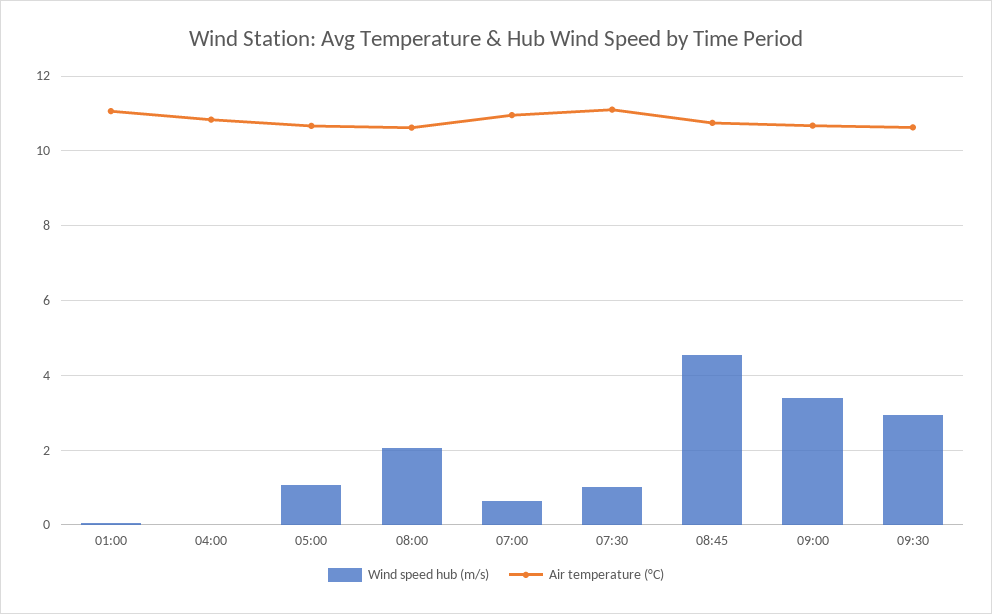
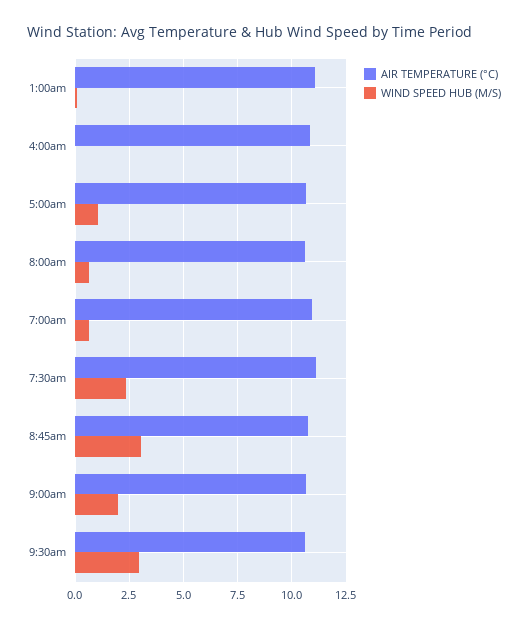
Wind speed hub (m/s), 08:00: 2 -> 0.5
Wind speed hub (m/s), 07:30: 1 -> 2.5
Wind speed hub (m/s), 08:45: 4.6 -> 3
Wind speed hub (m/s), 09:00: 3.4 -> 2

